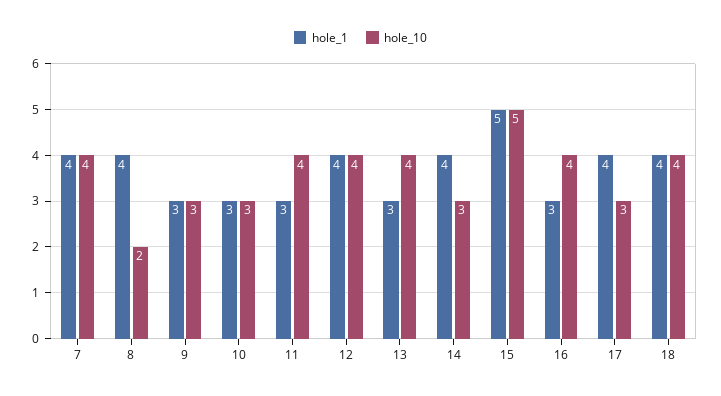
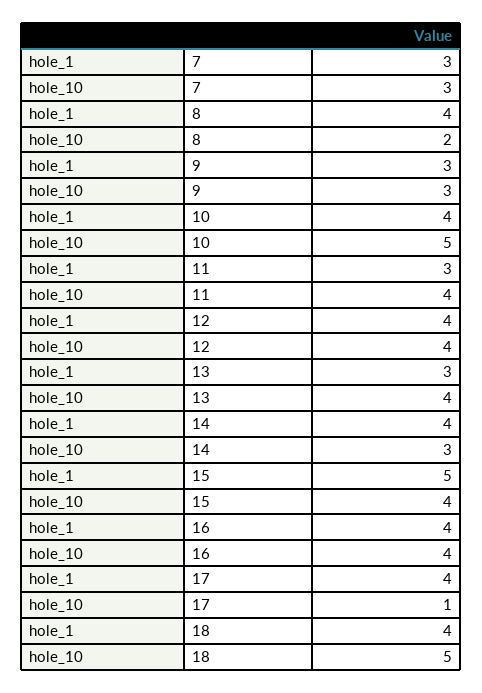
hole_1, 7: 4 -> 3
hole_10, 7: 4 -> 3
hole_1, 10: 3 -> 4
hole_10, 10: 3 -> 5
hole_10, 15: 5 -> 4
hole_1, 16: 3 -> 4
hole_10, 17: 3 -> 1
hole_10, 18: 4 -> 5

